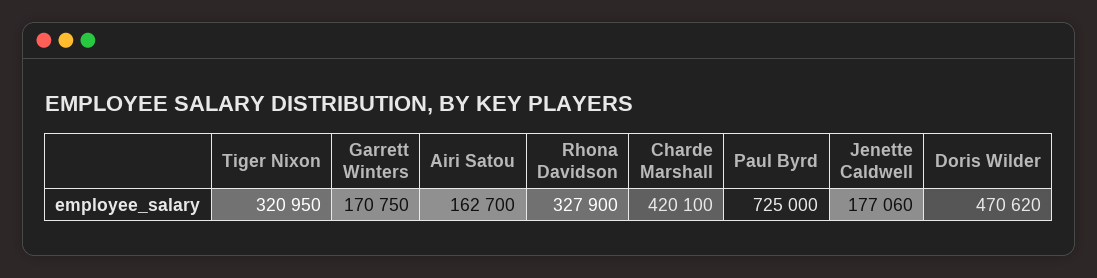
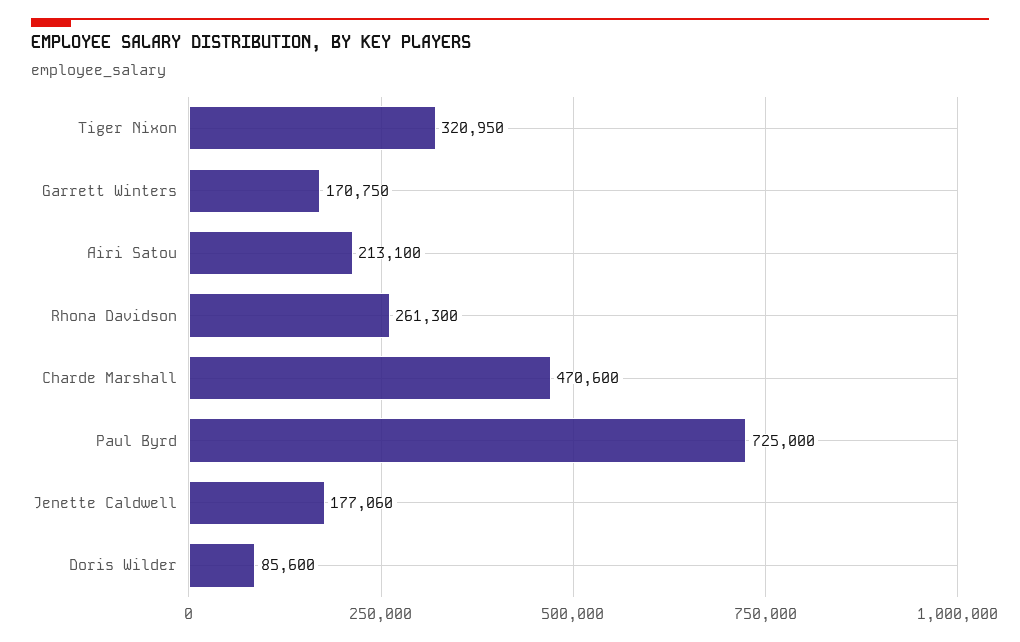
Airi Satou: 162700 -> 213100
Rhona Davidson: 327900 -> 261300
Charde Marshall: 420100 -> 470600
Doris Wilder: 470620 -> 85600

